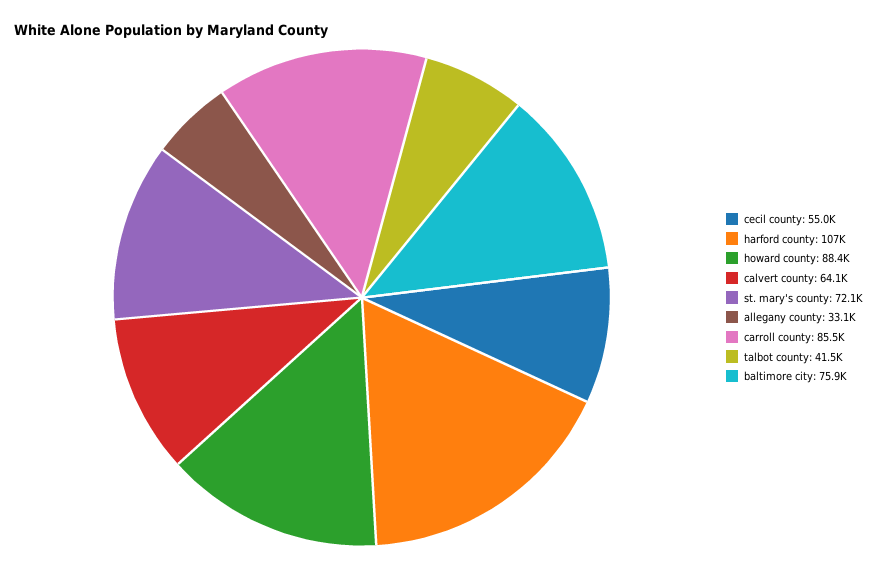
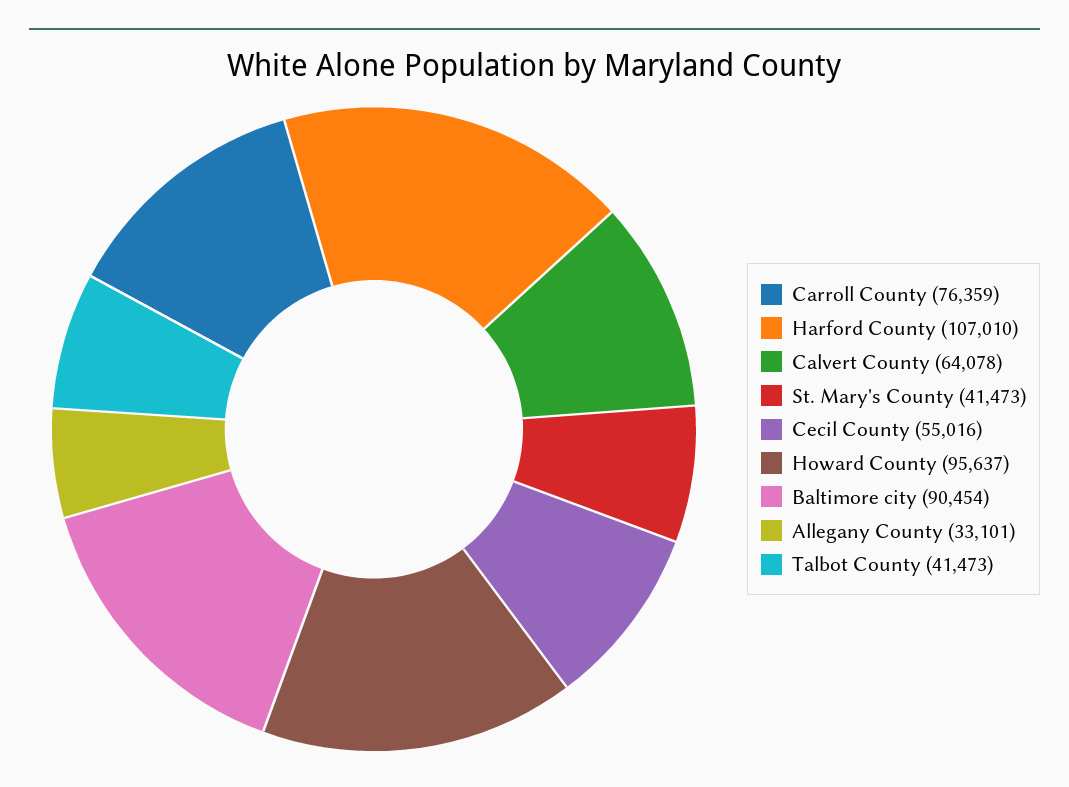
howard county: 88400 -> 95637
st. mary's county: 72100 -> 41473
carroll county: 85500 -> 76359
baltimore city: 75900 -> 90454

